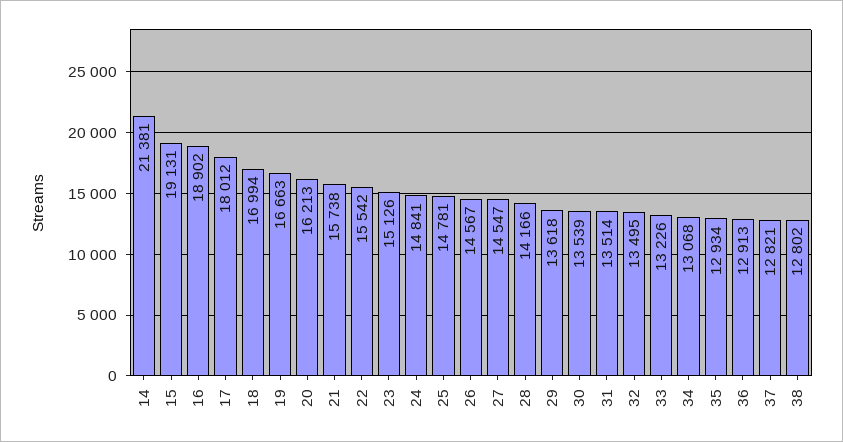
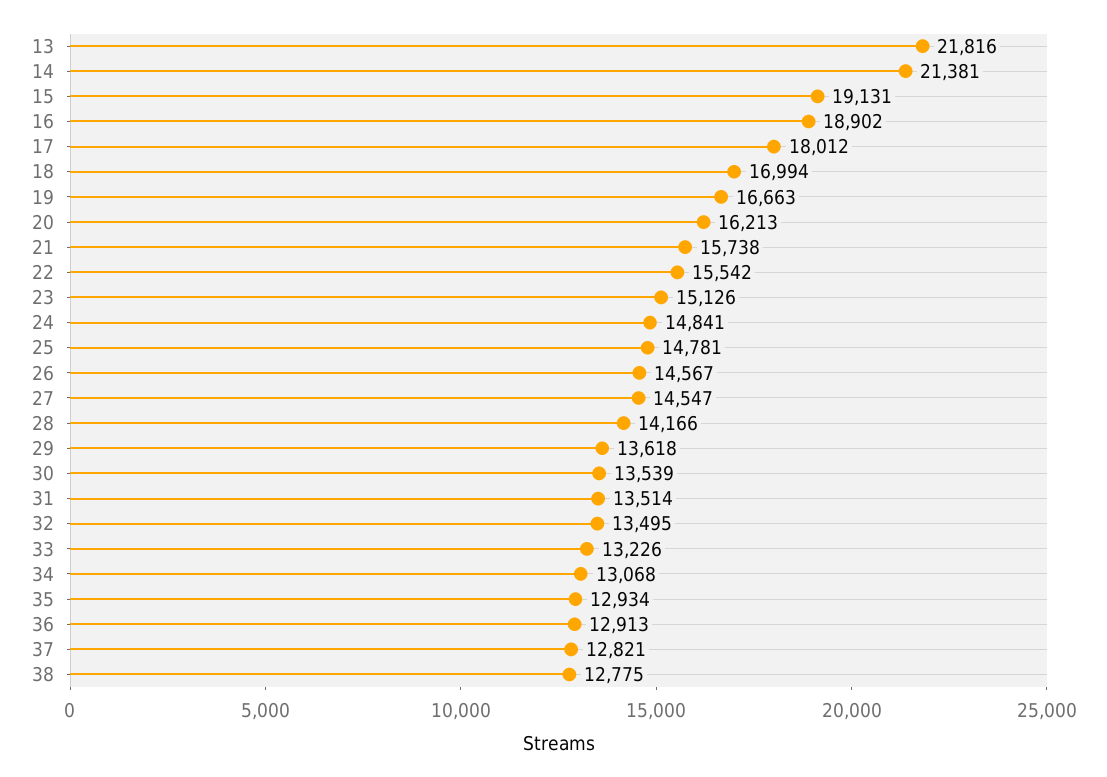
38: 12802 -> 12775
13: none -> 21816

